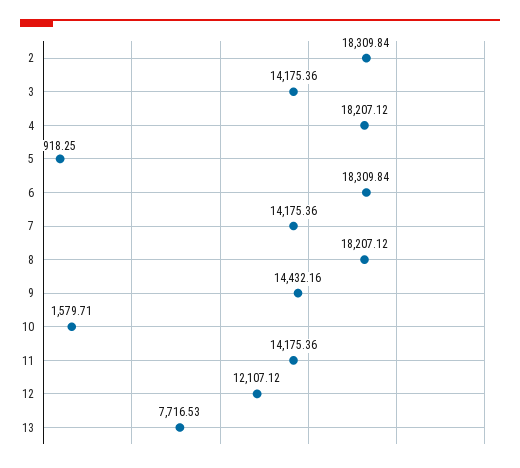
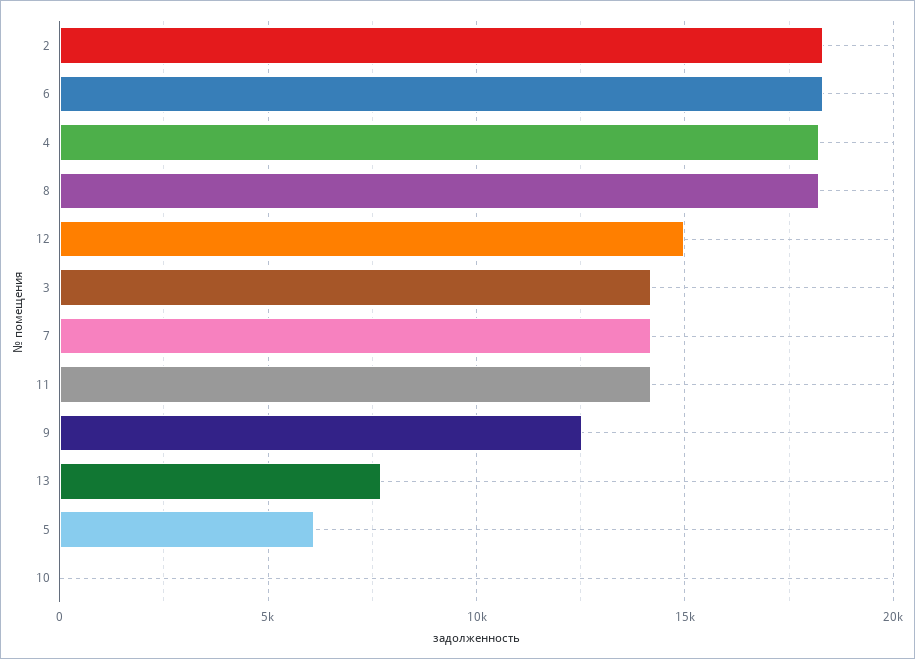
5: 918.25 -> 6000
9: 14432.16 -> 12500
10: 1579.71 -> 0
12: 12107.12 -> 15000

